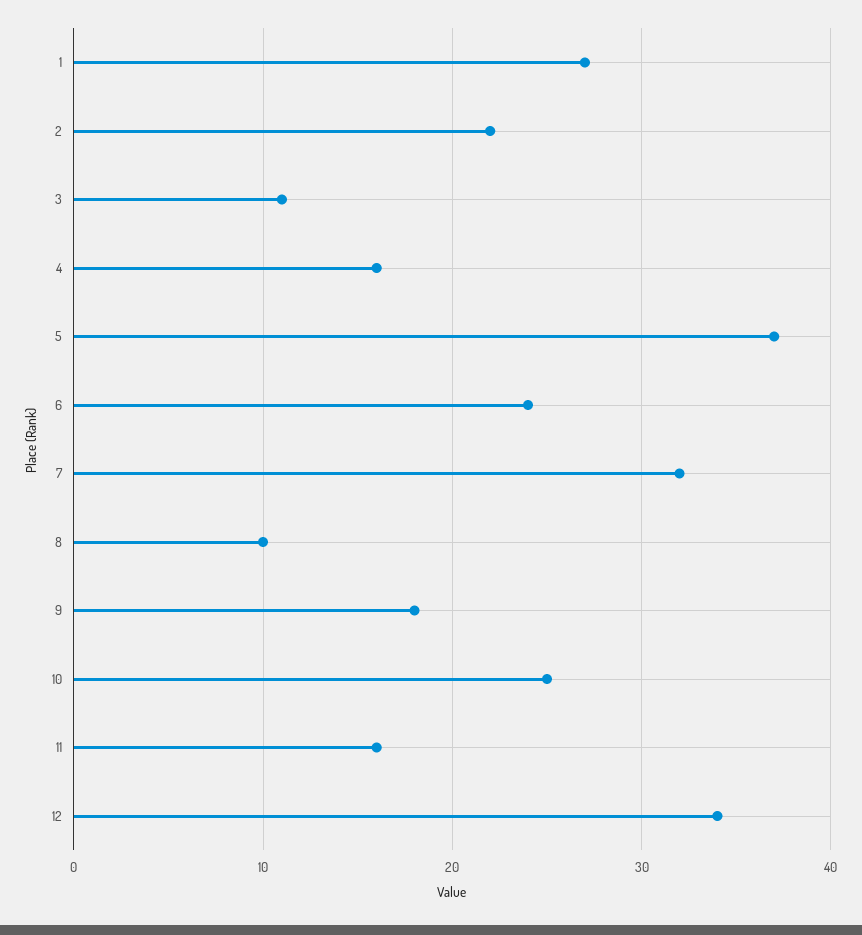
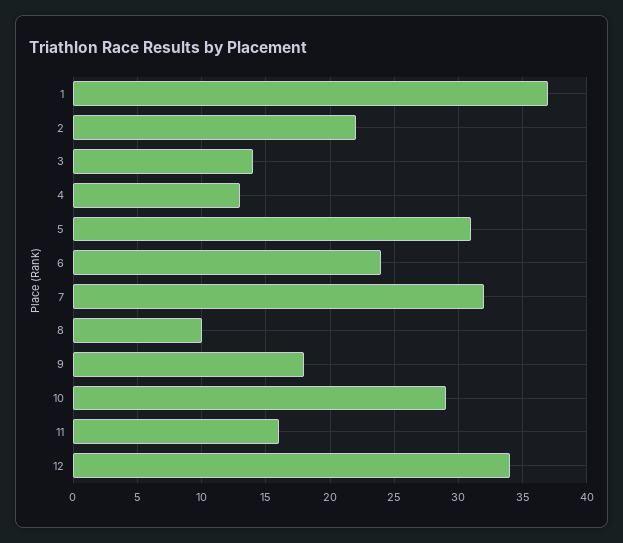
1: 27 -> 37
3: 11 -> 14
4: 16 -> 13
5: 37 -> 31
10: 25 -> 29

